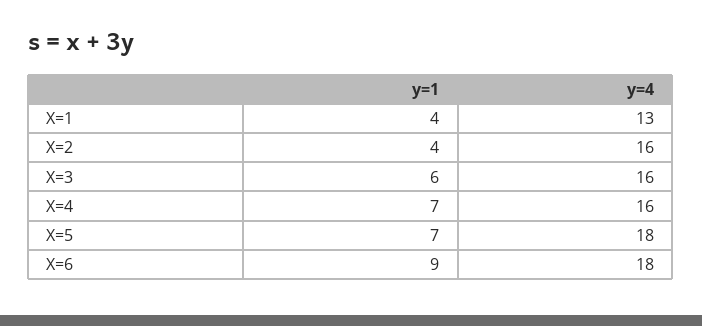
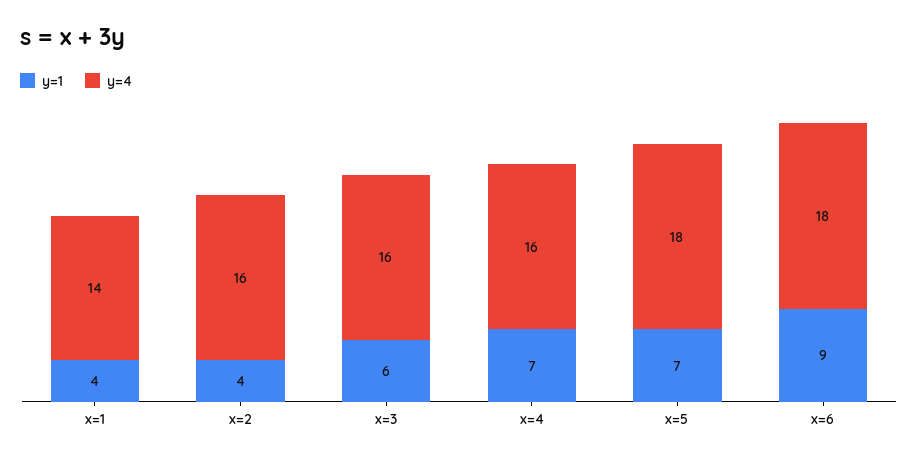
y=4, X=1: 13 -> 14

